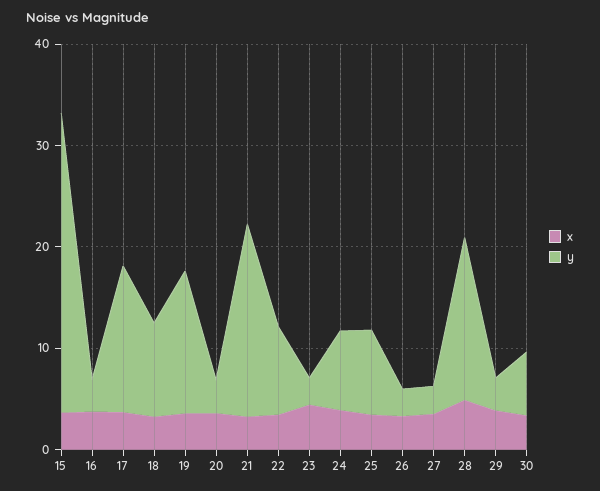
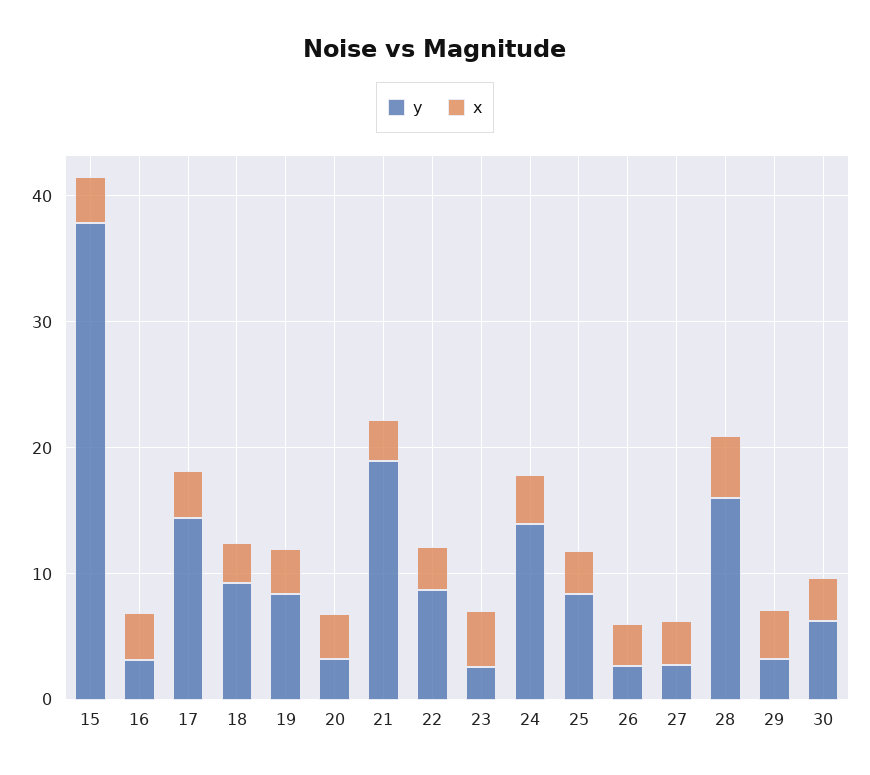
y, 15: 30 -> 38
y, 19: 14 -> 8
y, 24: 8 -> 14

